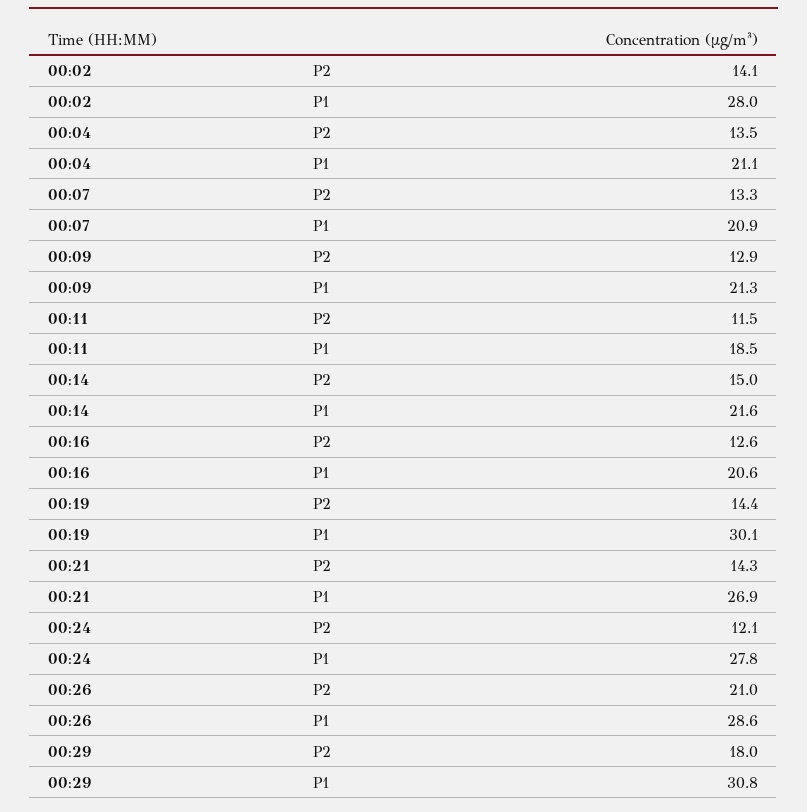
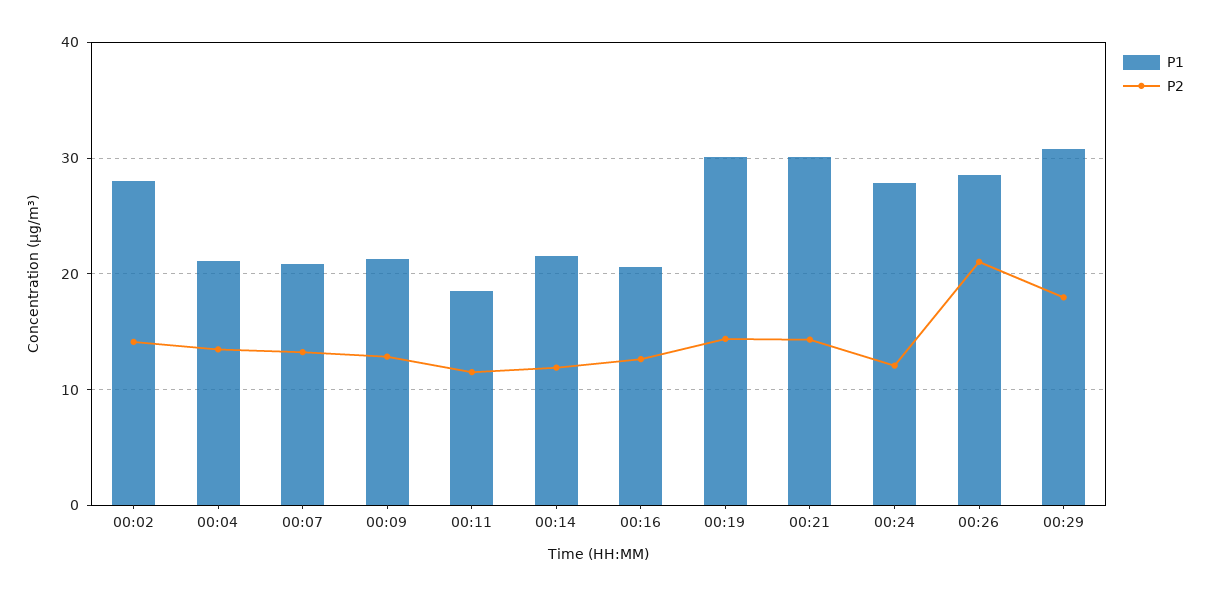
P2, 00:14: 15 -> 12
P1, 00:21: 26.9 -> 30

